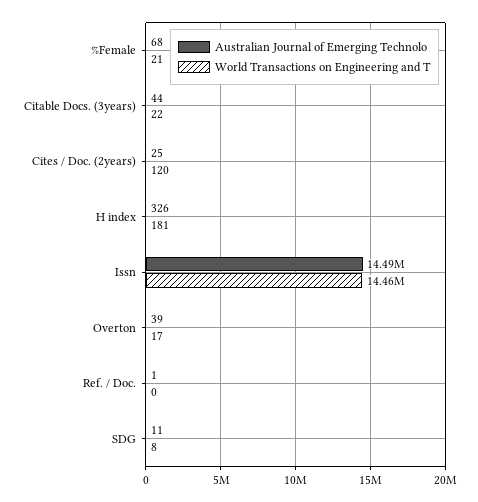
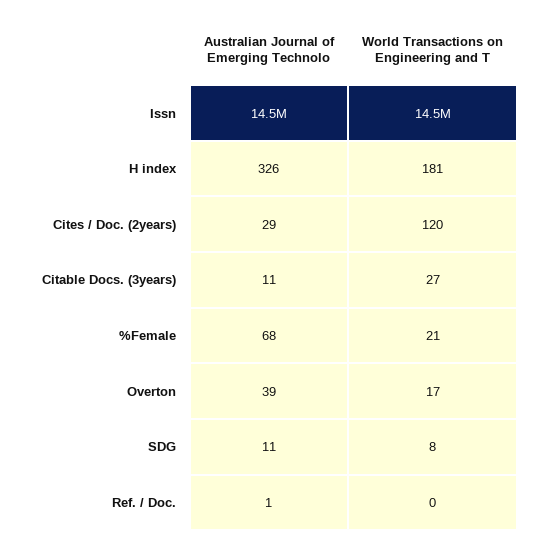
Australian Journal of Emerging Technolo, Citable Docs. (3years): 44 -> 11
World Transactions on Engineering and T, Citable Docs. (3years): 22 -> 27
Australian Journal of Emerging Technolo, Cites / Doc. (2years): 25 -> 29

